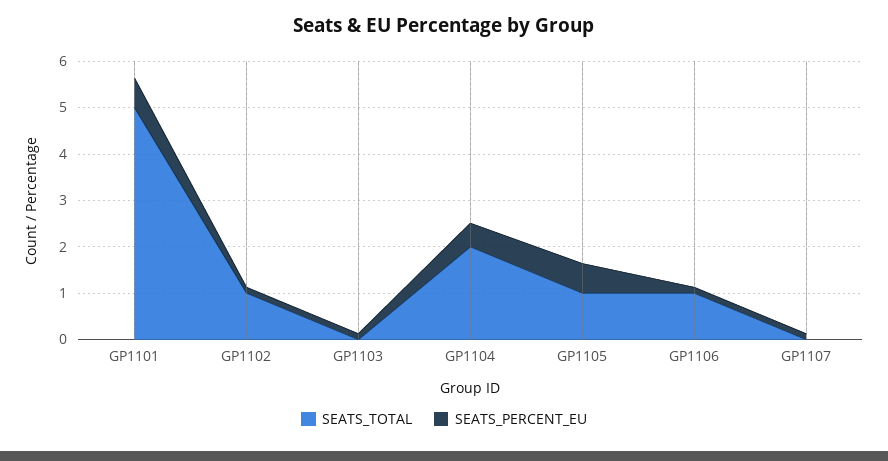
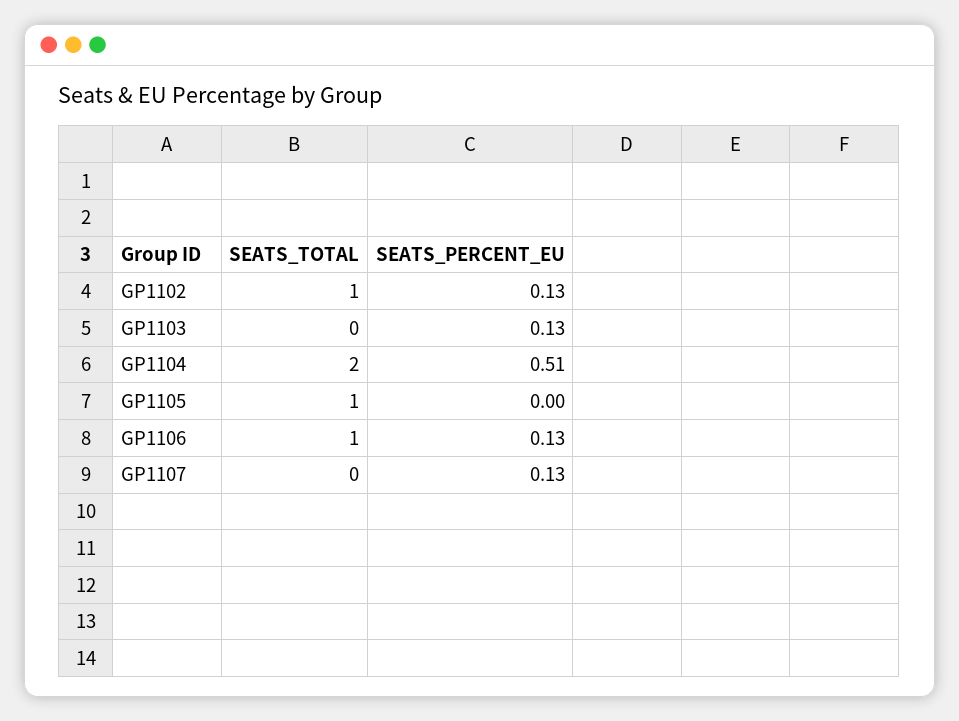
SEATS_TOTAL, GP1101: 5 -> none
SEATS_PERCENT_EU, GP1101: 0.6 -> none
SEATS_PERCENT_EU, GP1105: 0.6 -> 0

